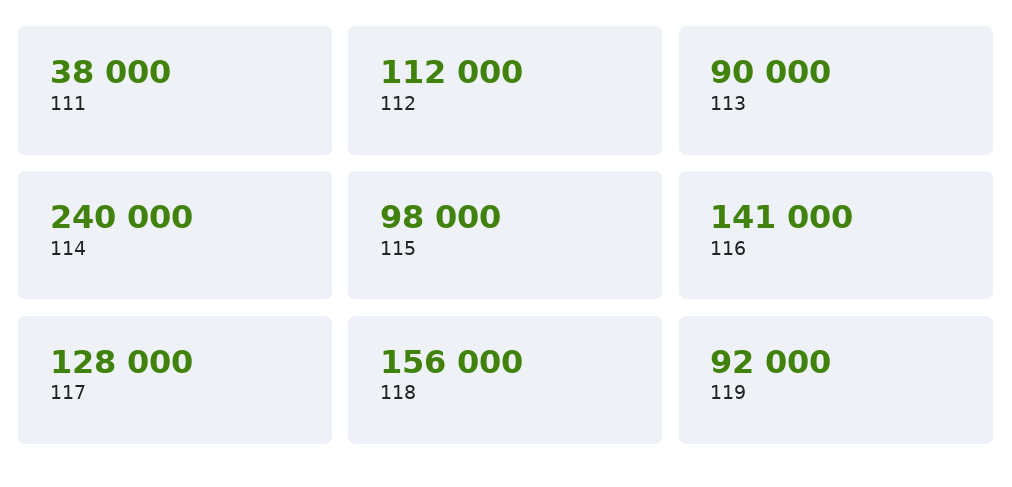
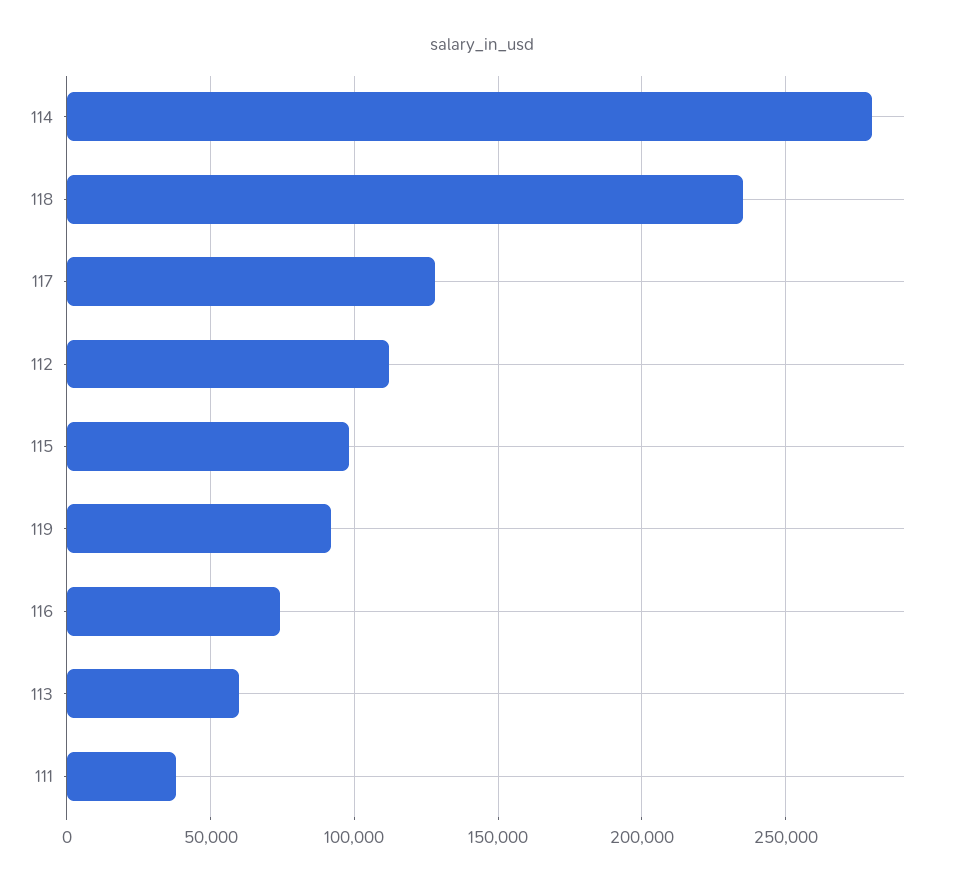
113: 90000 -> 60000
114: 240000 -> 280000
116: 141000 -> 75000
118: 156000 -> 235000

